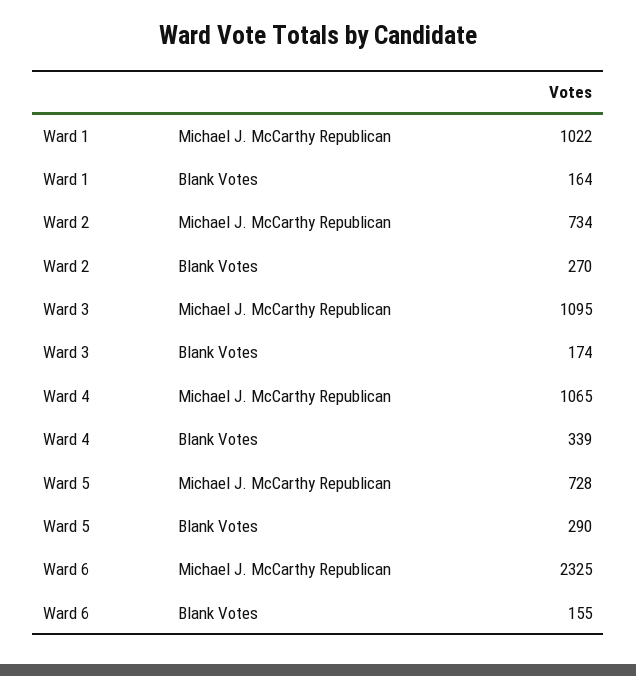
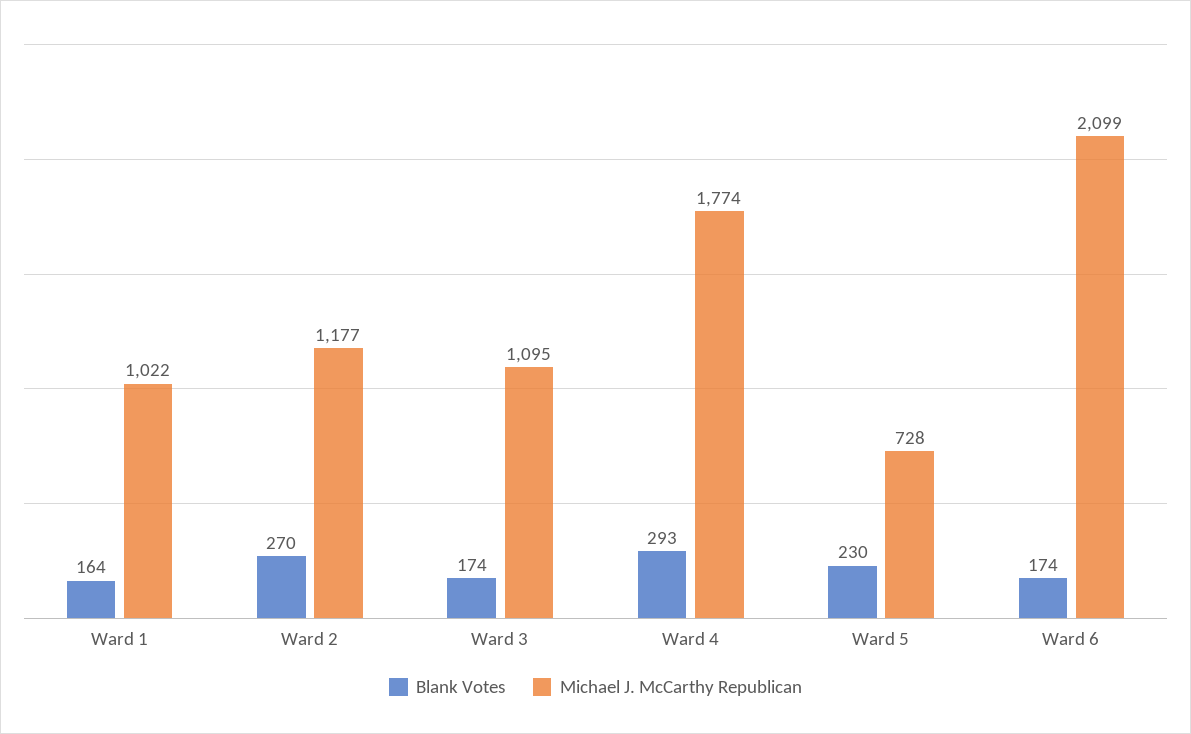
Michael J. McCarthy Republican, Ward 2: 734 -> 1177
Michael J. McCarthy Republican, Ward 4: 1065 -> 1774
Blank Votes, Ward 4: 339 -> 293
Blank Votes, Ward 5: 290 -> 230
Michael J. McCarthy Republican, Ward 6: 2325 -> 2099
Blank Votes, Ward 6: 155 -> 174

